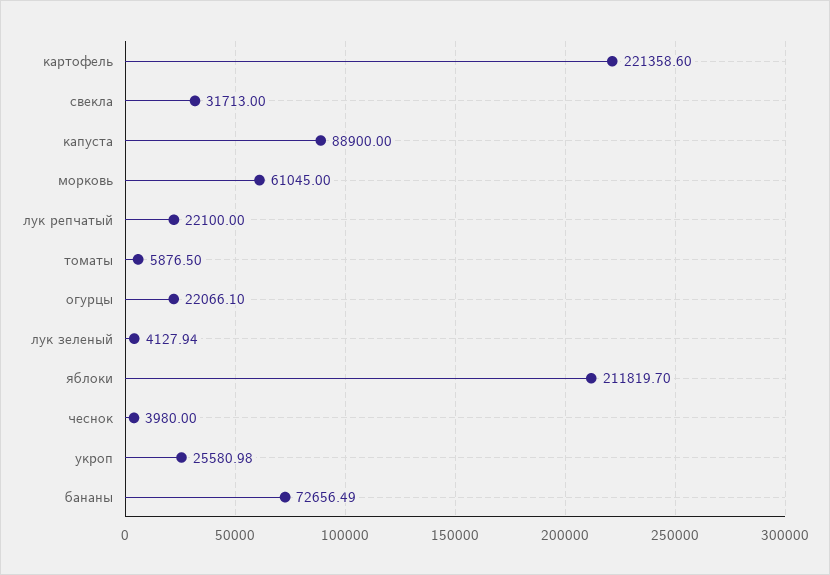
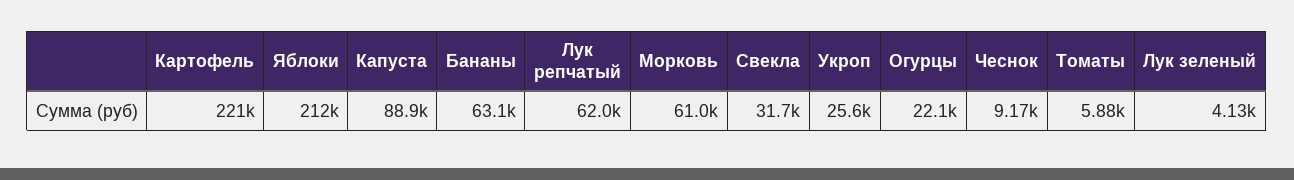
лук репчатый: 22100 -> 62000
чеснок: 3980 -> 9170
бананы: 72656.49 -> 63100

